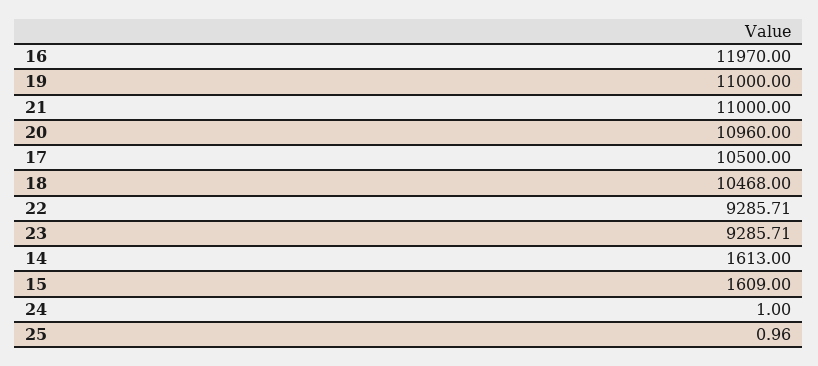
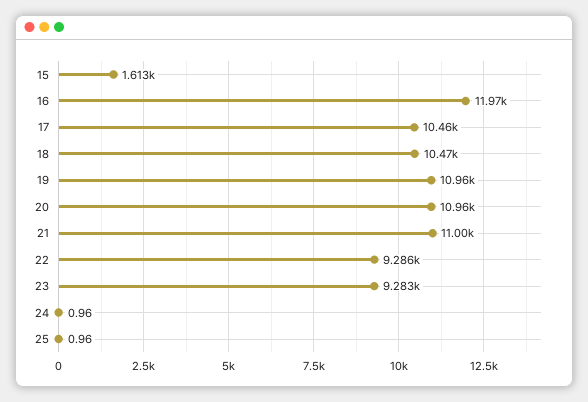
19: 11000 -> 10960
17: 10500 -> 10460
23: 9285.71 -> 9283
14: 1613 -> none
15: 1609 -> 1613
24: 1 -> 0.96

